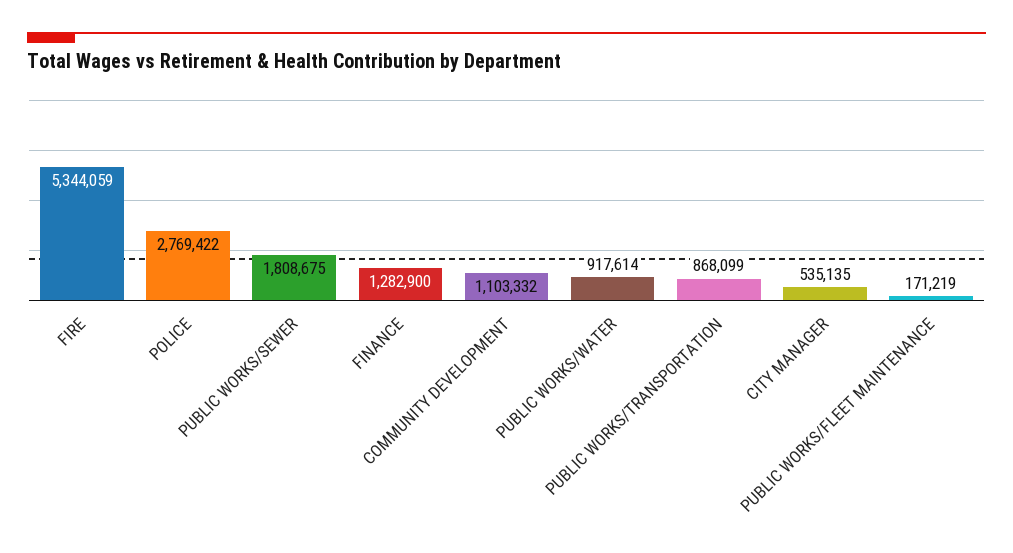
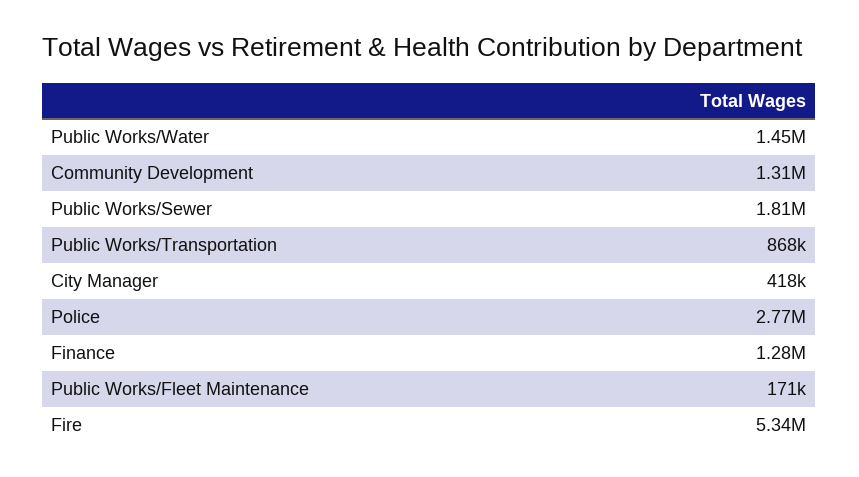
COMMUNITY DEVELOPMENT: 1103332 -> 1310000
PUBLIC WORKS/WATER: 917614 -> 1450000
CITY MANAGER: 535135 -> 418000

